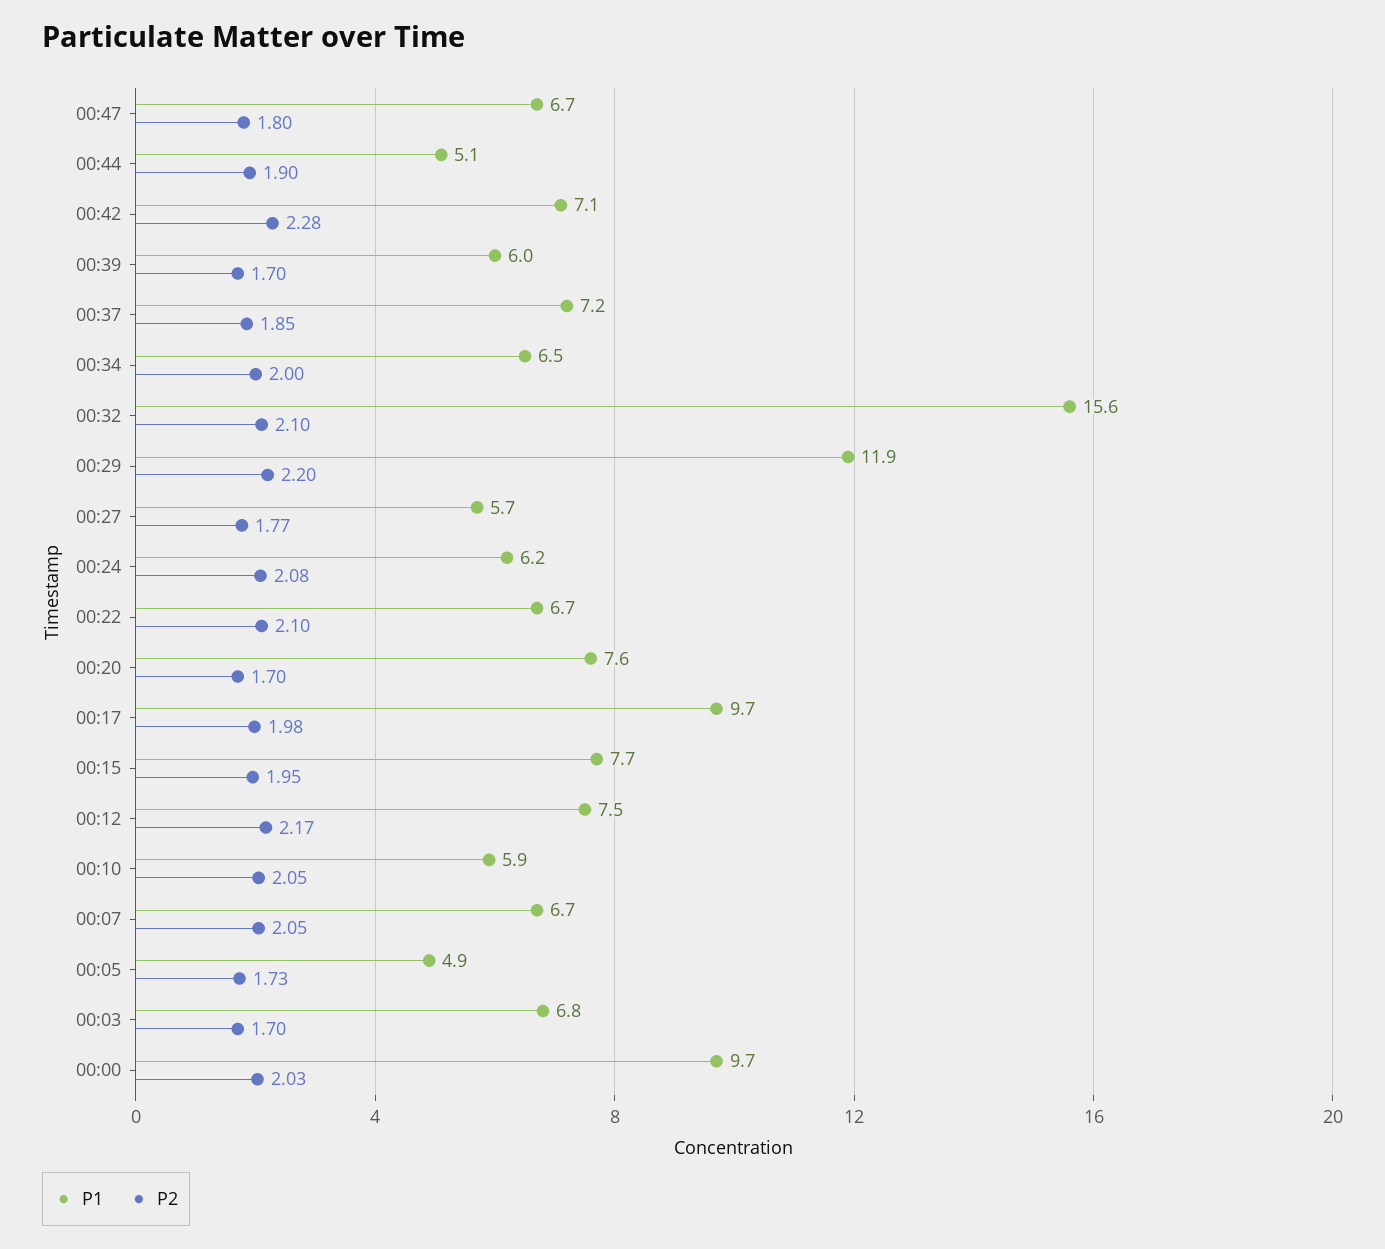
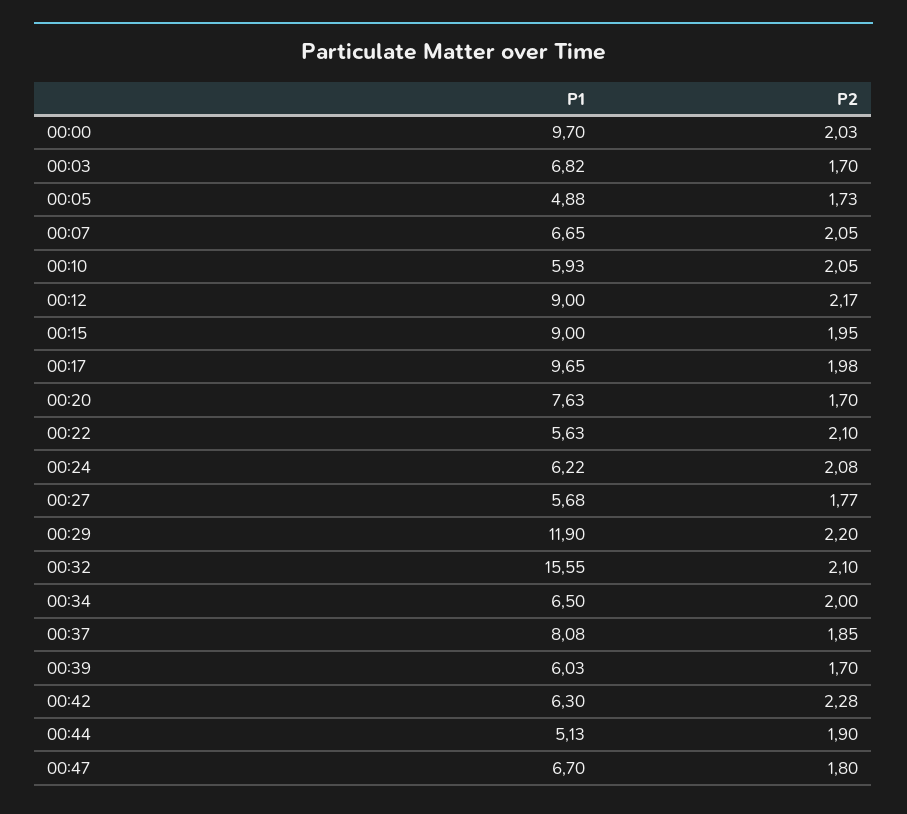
P1, 00:42: 7.1 -> 6.3
P1, 00:37: 7.2 -> 8.08
P1, 00:22: 6.7 -> 5.63
P1, 00:15: 7.7 -> 9
P1, 00:12: 7.5 -> 9

